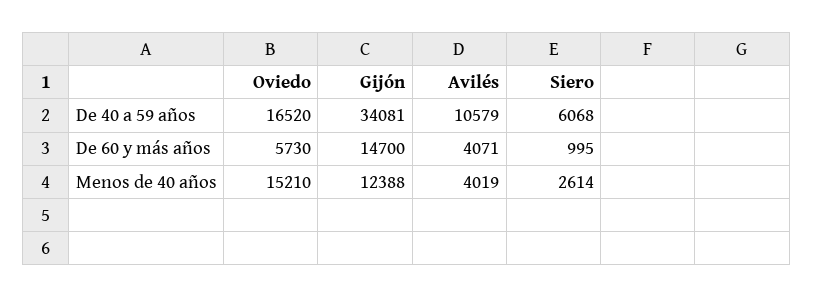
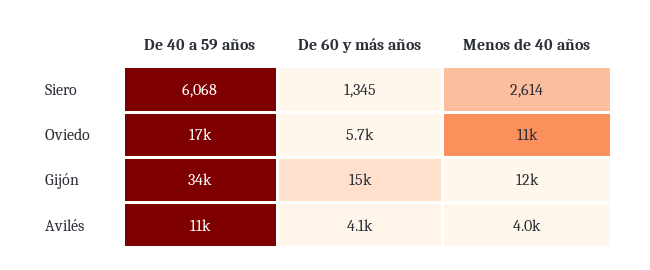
Siero, De 60 y más años: 995 -> 1345
Oviedo, Menos de 40 años: 15210 -> 11000

